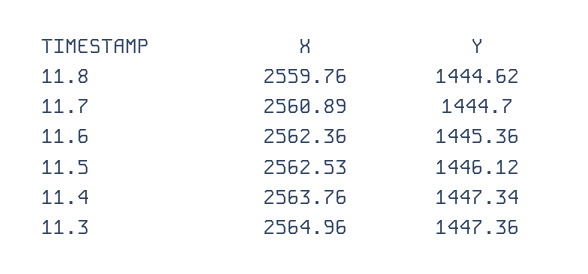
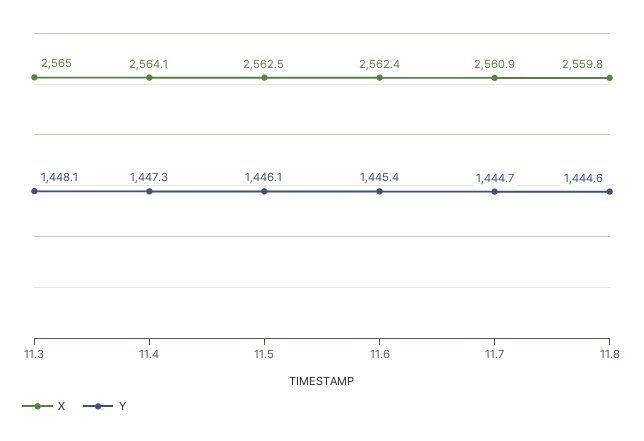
X, 11.4: 2563.76 -> 2564.1
Y, 11.3: 1447.36 -> 1448.1

